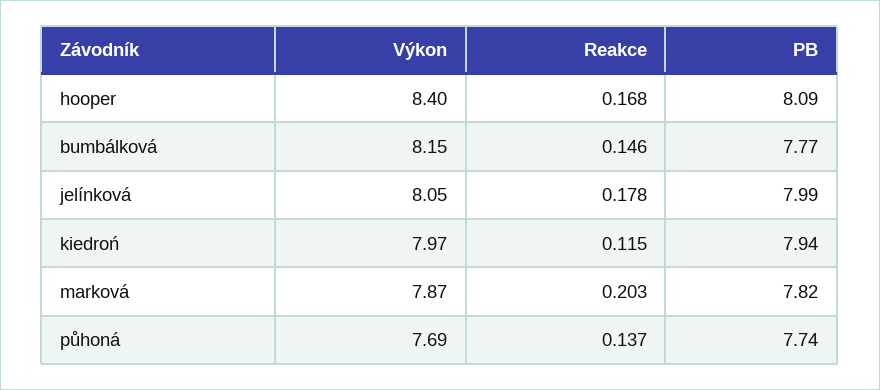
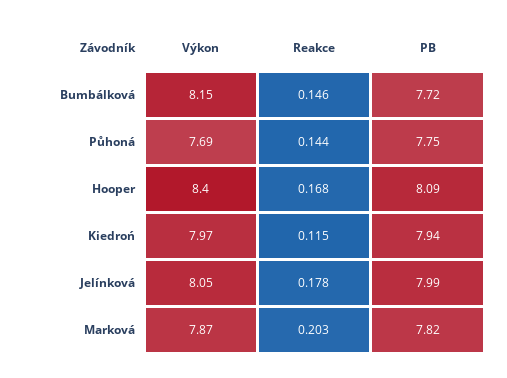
PB, bumbálková: 7.77 -> 7.72
Reakce, půhoná: 0.137 -> 0.144
PB, půhoná: 7.74 -> 7.75

